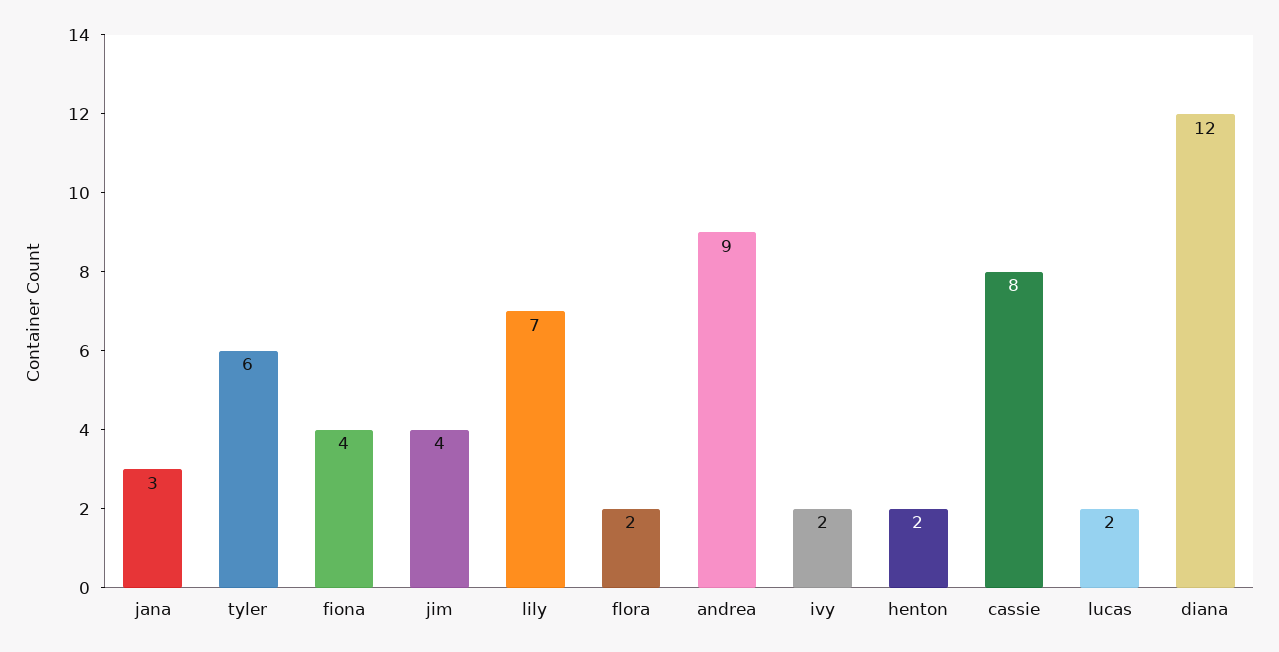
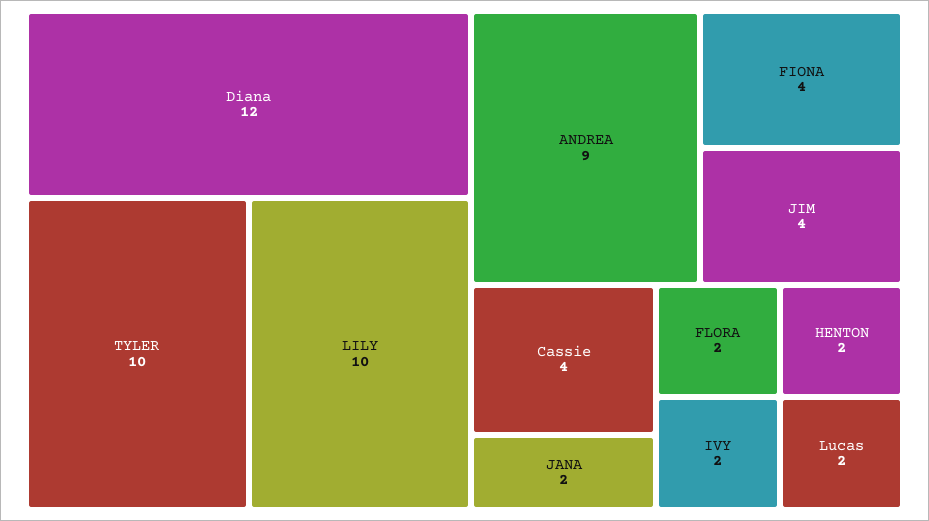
jana: 3 -> 2
tyler: 6 -> 10
lily: 7 -> 10
cassie: 8 -> 4

